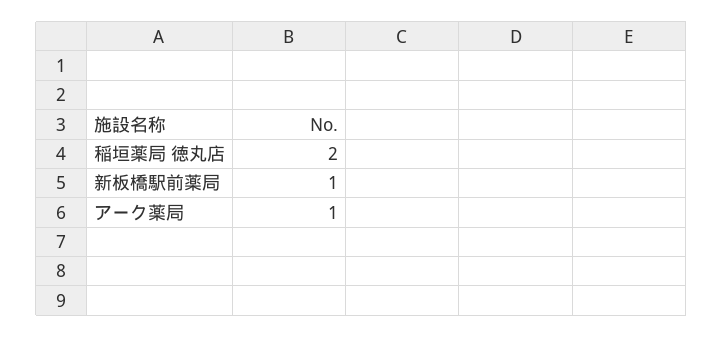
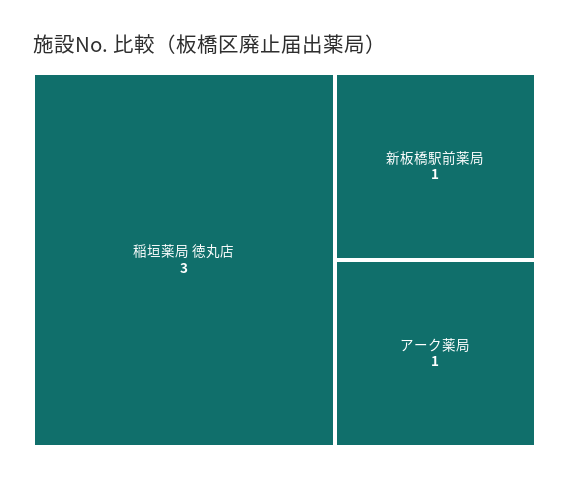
稲垣薬局 徳丸店: 2 -> 3

